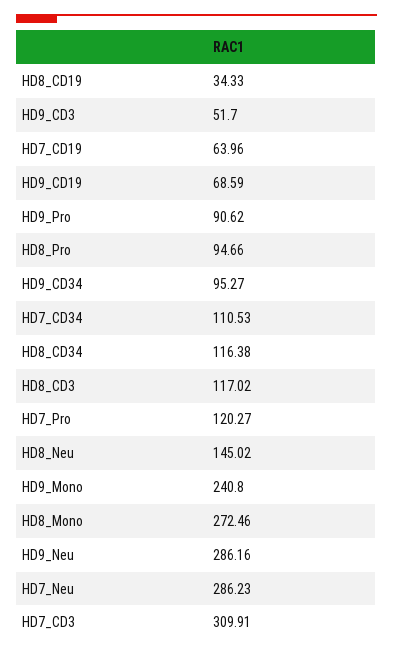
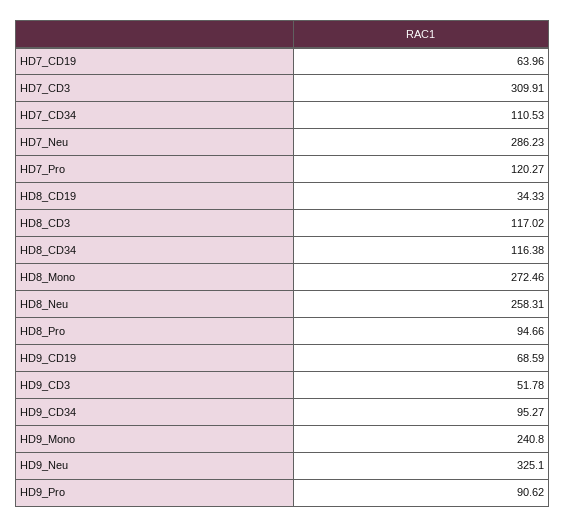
HD9_CD3: 51.7 -> 51.78
HD8_Neu: 145.02 -> 258.31
HD9_Neu: 286.16 -> 325.1

